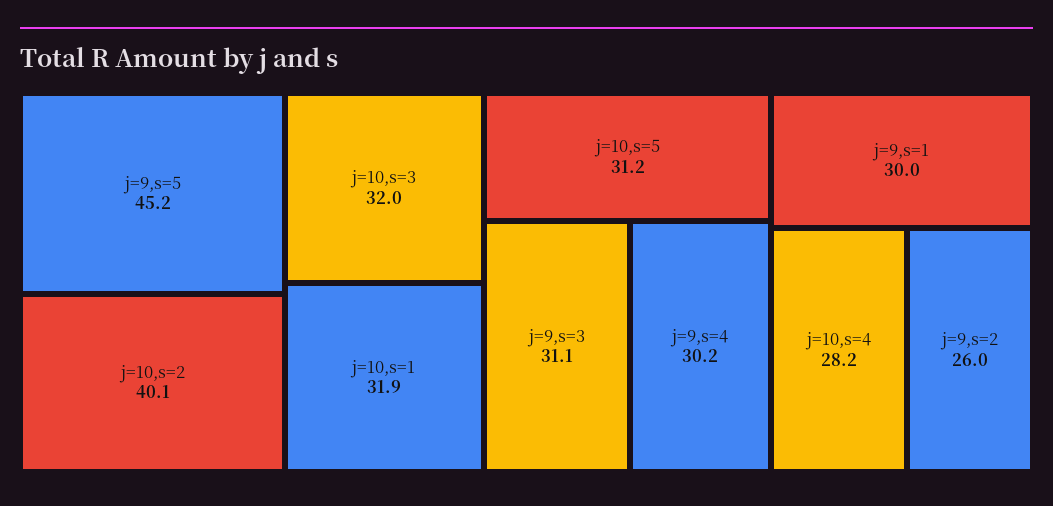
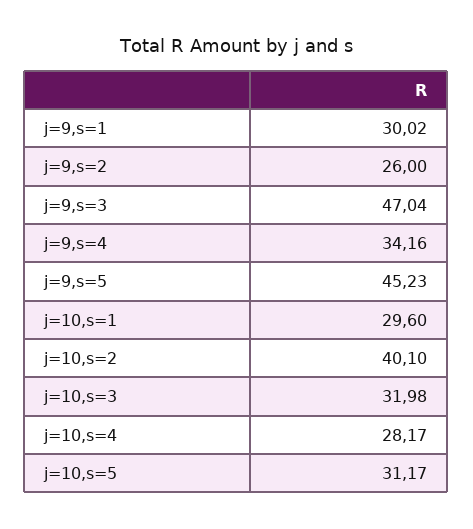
j=10,s=1: 31.9 -> 29.6
j=9,s=3: 31.1 -> 47.04
j=9,s=4: 30.2 -> 34.16

